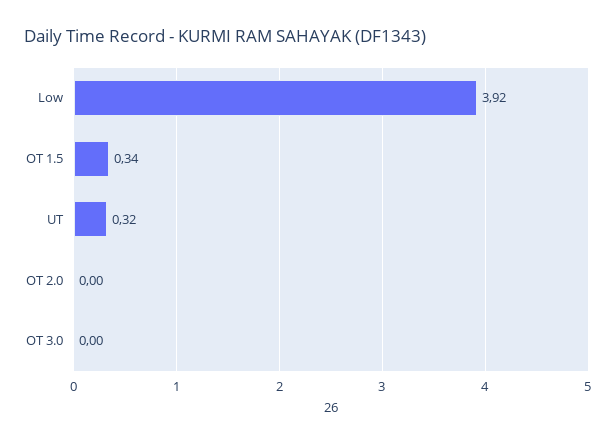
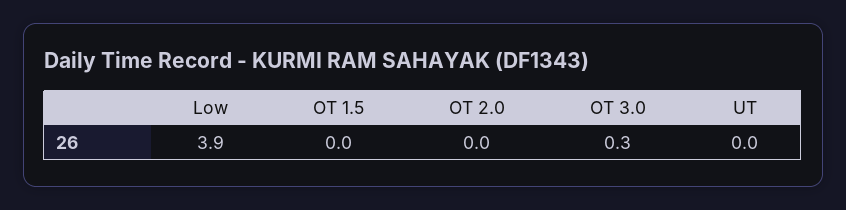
OT 1.5: 0.34 -> 0
UT: 0.32 -> 0
OT 3.0: 0 -> 0.3

